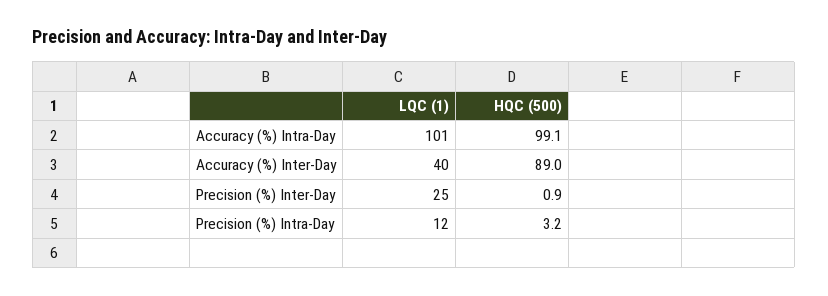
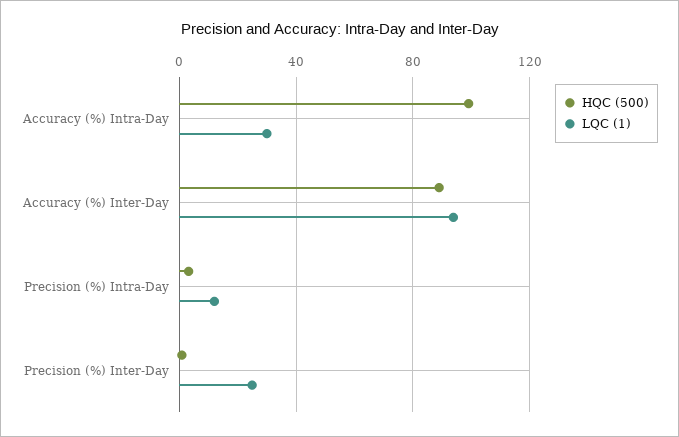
LQC (1), Accuracy (%) Intra-Day: 101 -> 30
LQC (1), Accuracy (%) Inter-Day: 40 -> 95

